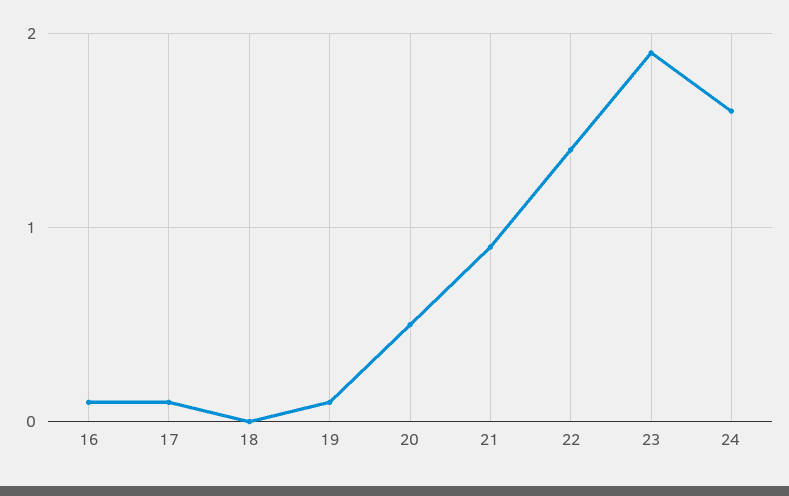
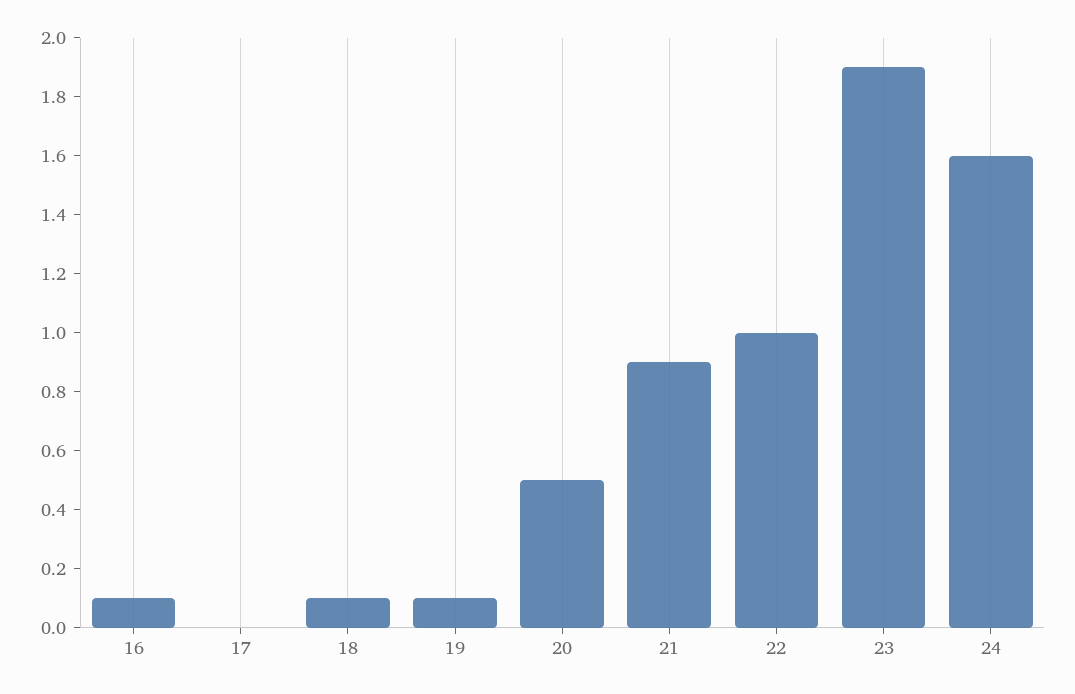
17: 0.1 -> 0
18: 0 -> 0.1
22: 1.4 -> 1

